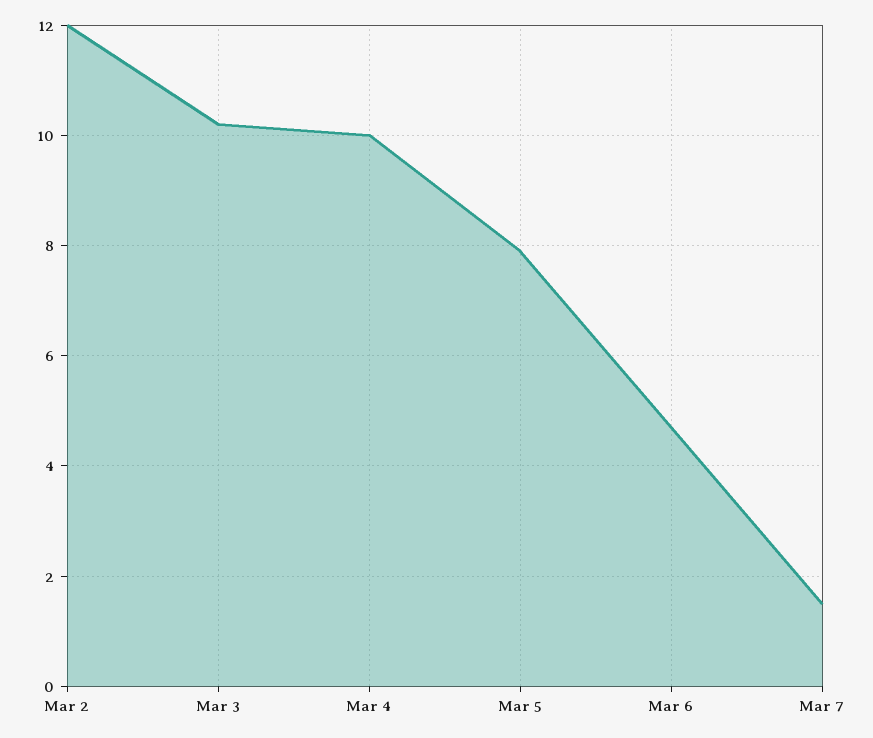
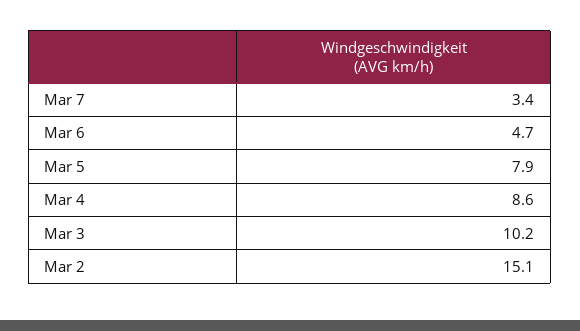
Mar 2: 12 -> 15.1
Mar 4: 10 -> 8.6
Mar 7: 1.5 -> 3.4

